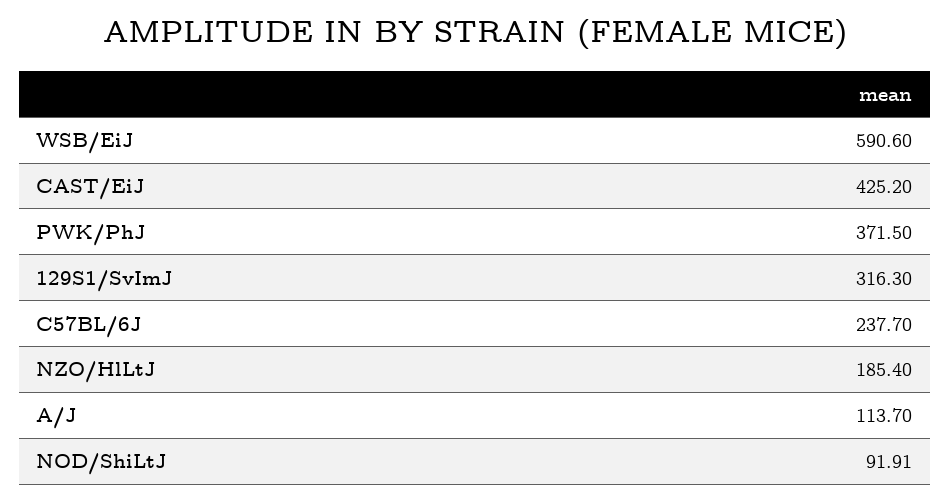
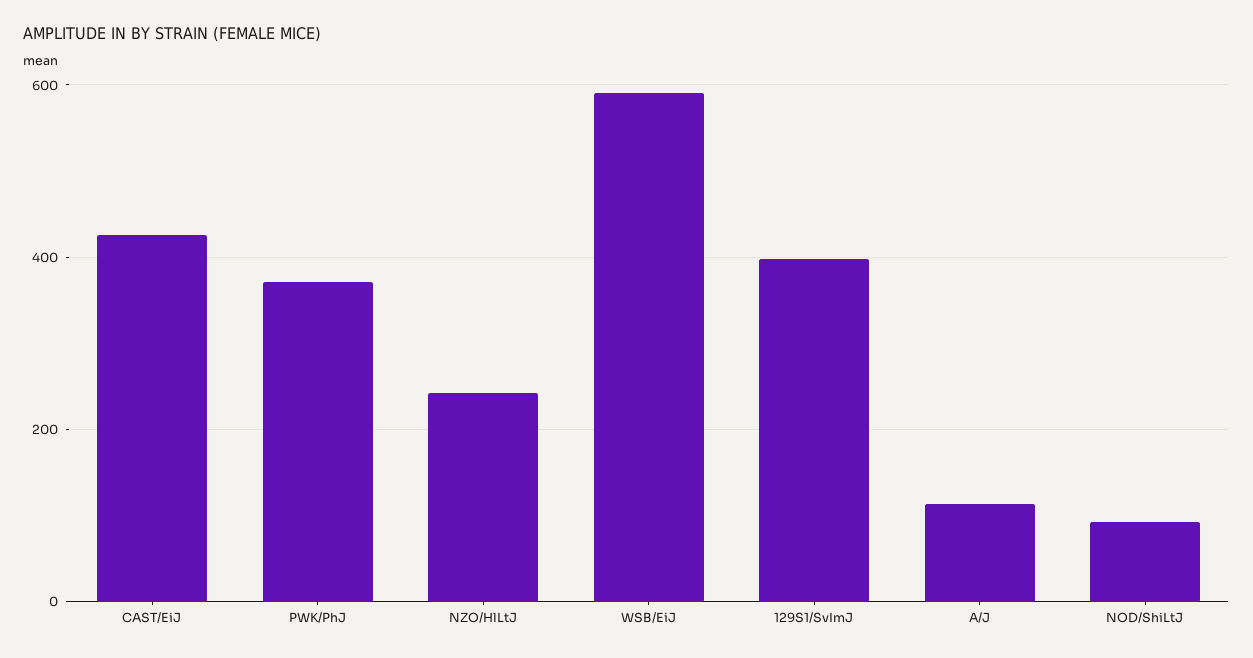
129S1/SvImJ: 316.3 -> 400
C57BL/6J: 237.7 -> none
NZO/HlLtJ: 185.4 -> 240

